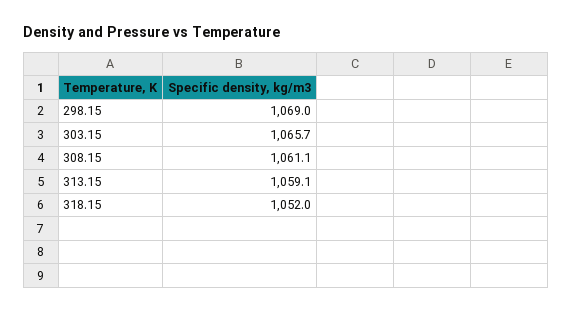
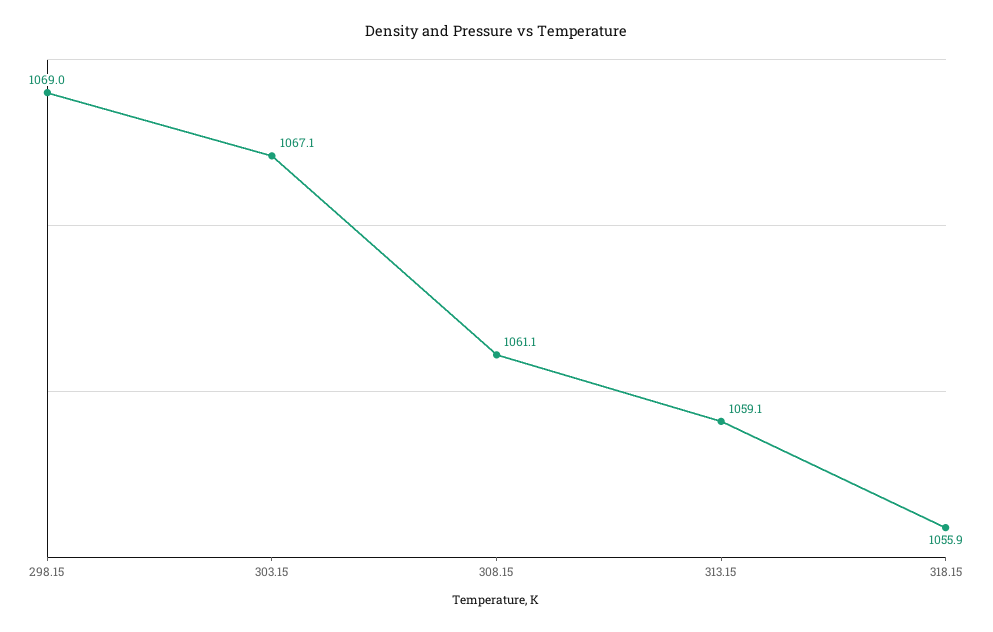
303.15: 1065.7 -> 1067.1
318.15: 1052 -> 1055.9

